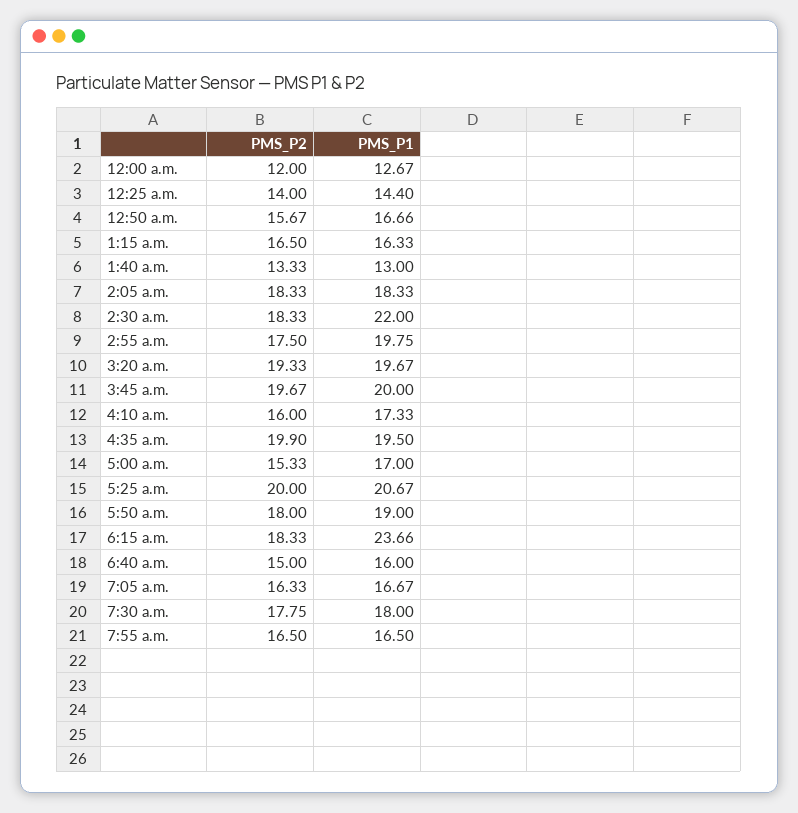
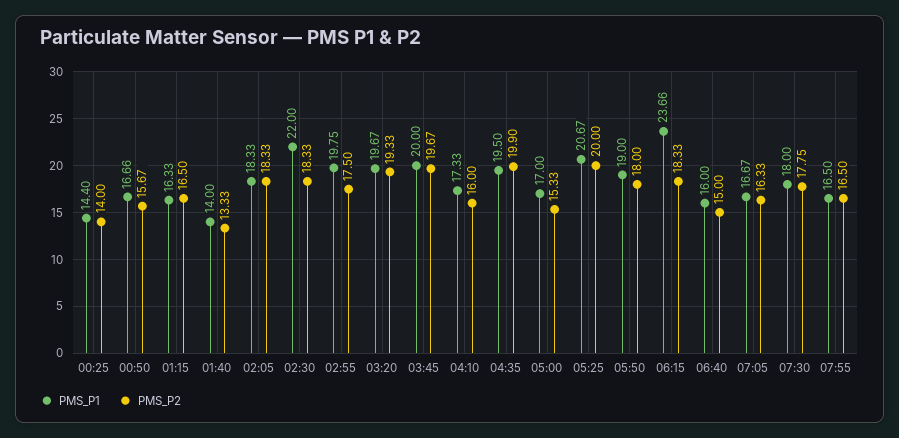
PMS_P2, 12:00 a.m.: 12 -> none
PMS_P1, 12:00 a.m.: 12.67 -> none
PMS_P1, 1:40 a.m.: 13 -> 14

